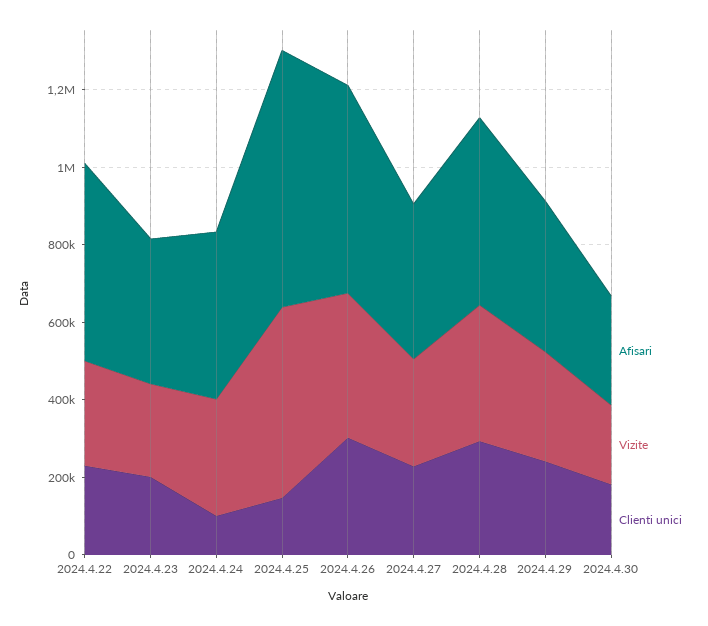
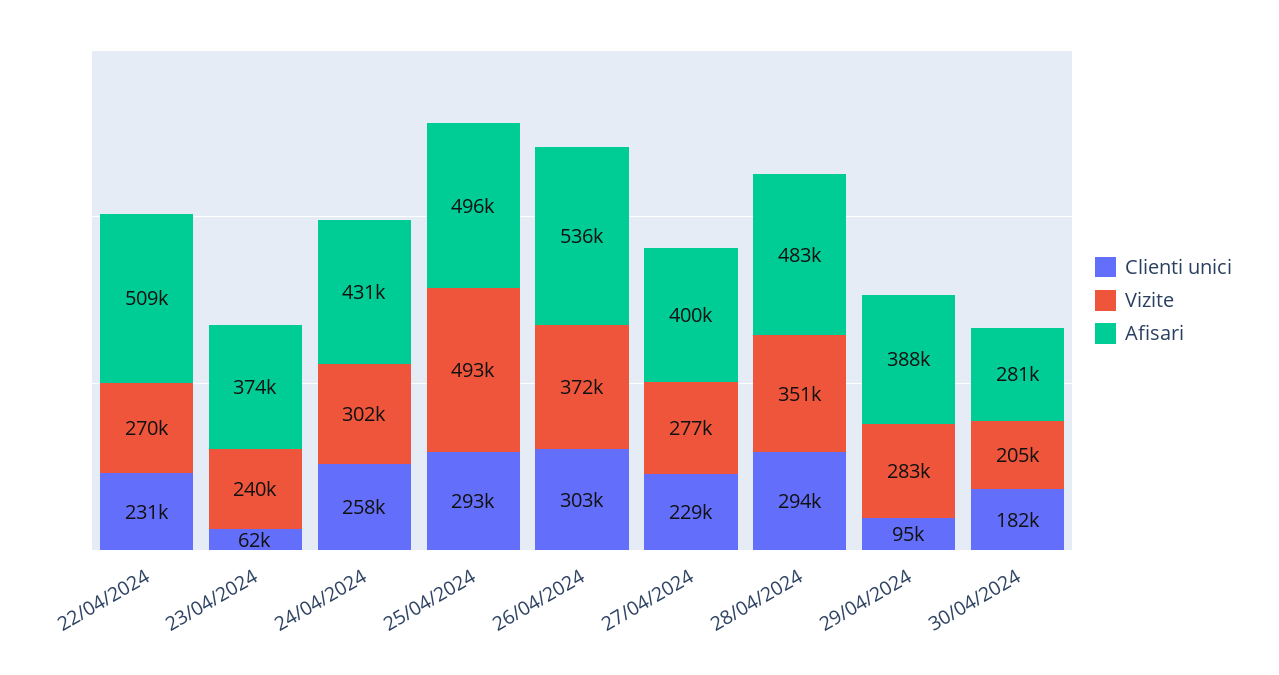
Clienti unici, 2024.4.23: 200000 -> 62000
Clienti unici, 2024.4.24: 100000 -> 258000
Afisari, 2024.4.25: 650000 -> 496000
Clienti unici, 2024.4.25: 150000 -> 293000
Clienti unici, 2024.4.29: 250000 -> 95000

